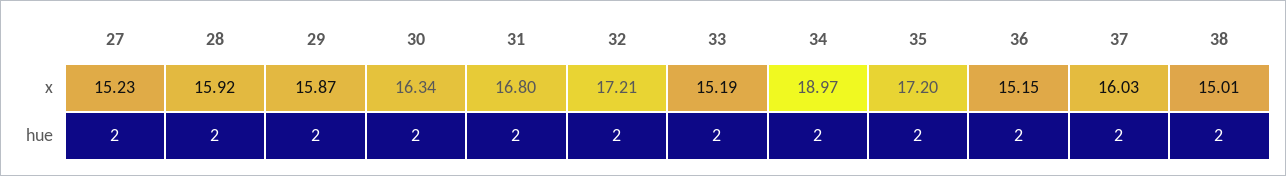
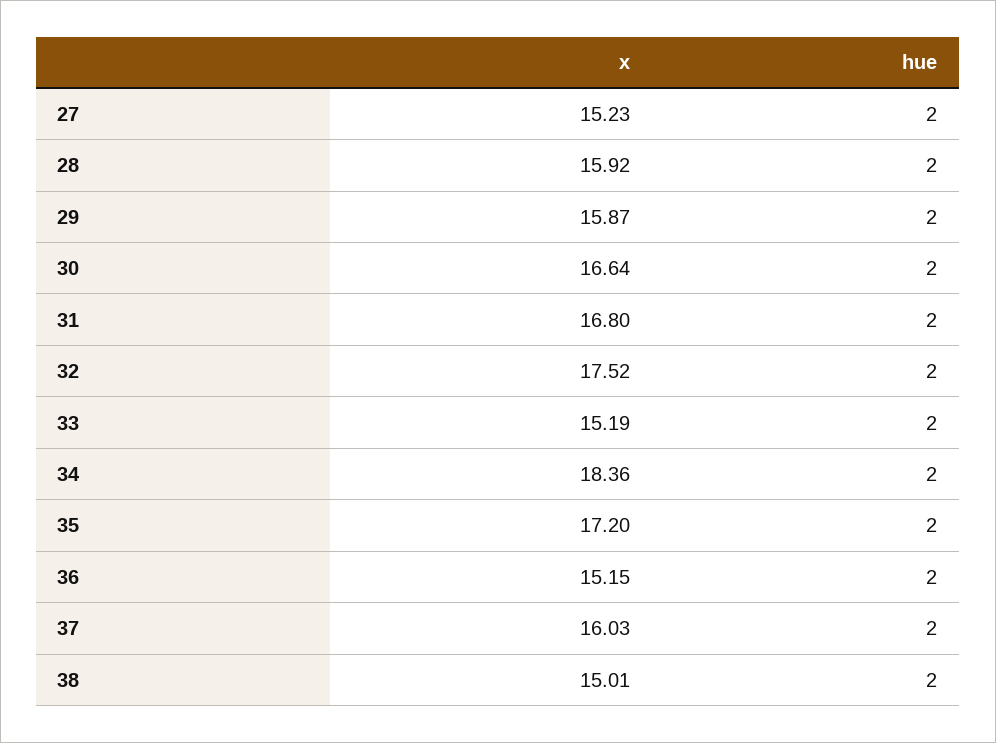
30, x: 16.34 -> 16.64
32, x: 17.21 -> 17.52
34, x: 18.97 -> 18.36

